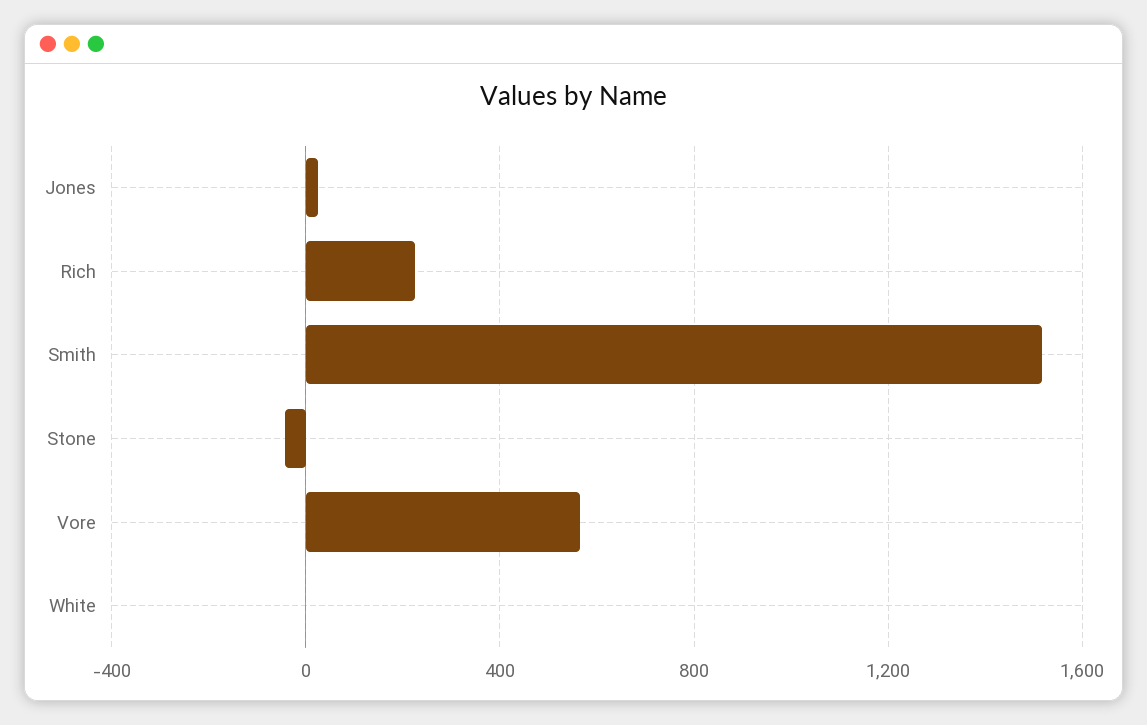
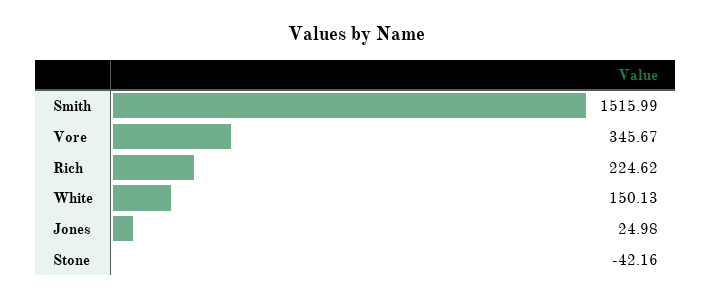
Vore: 550 -> 345.67
White: 0 -> 150.13

